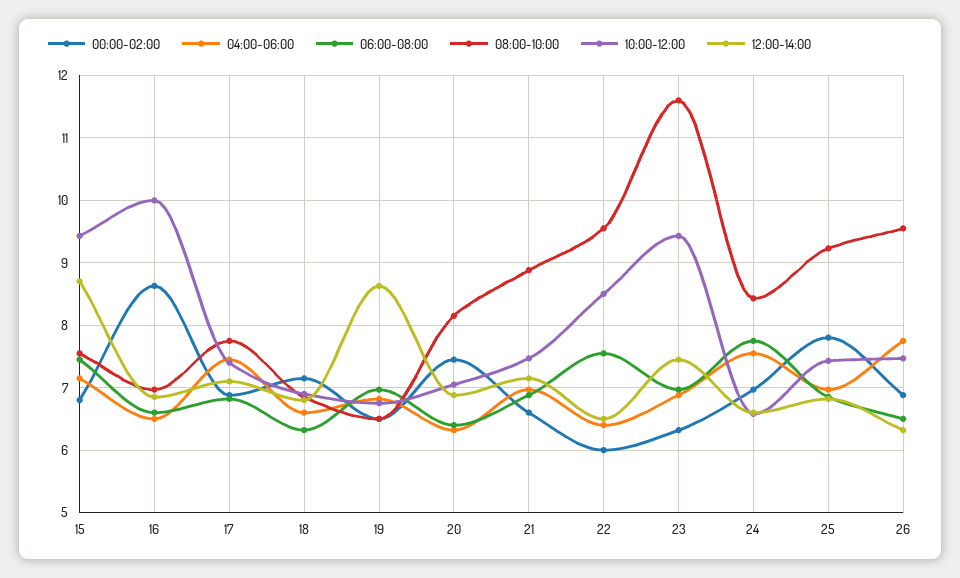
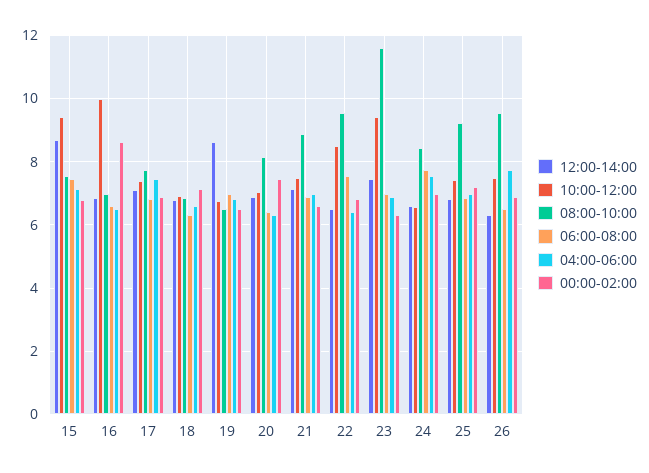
00:00-02:00, 22: 6 -> 6.8
00:00-02:00, 25: 7.8 -> 7.2

